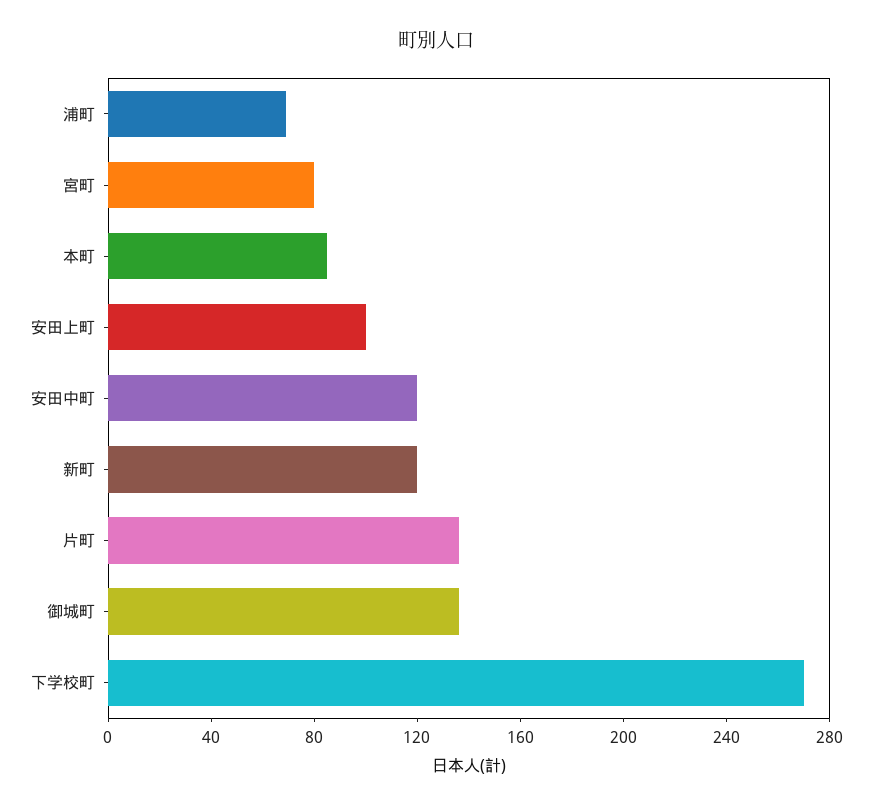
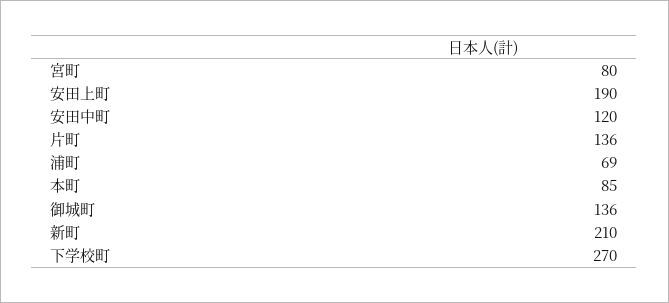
安田上町: 100 -> 190
新町: 120 -> 210

